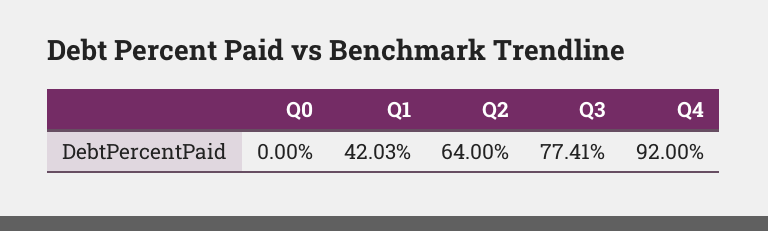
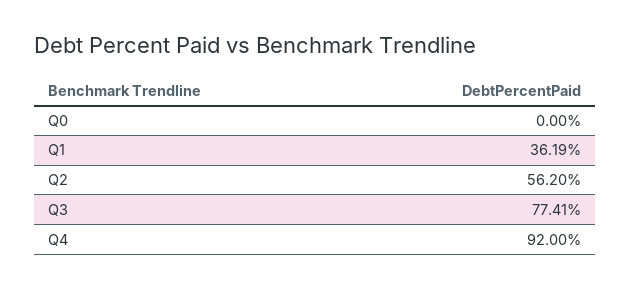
Q1: 42.03 -> 36.19
Q2: 64 -> 56.2

